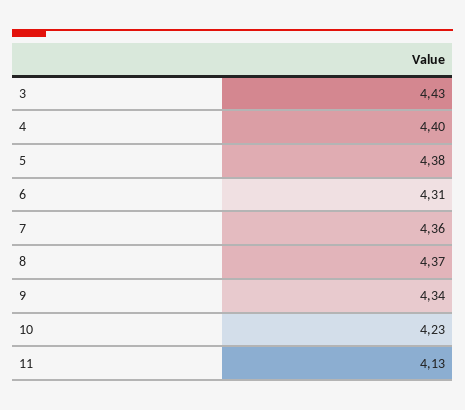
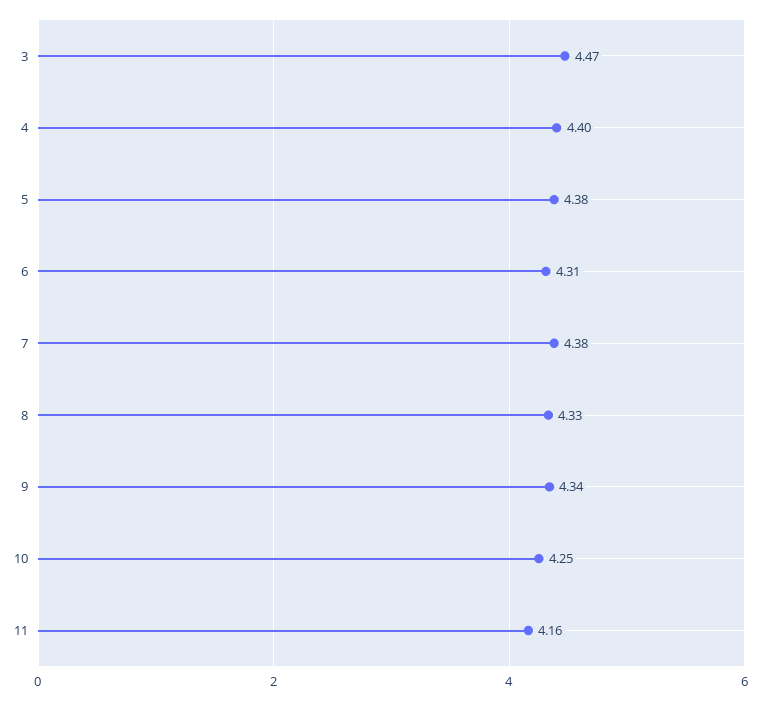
3: 4.43 -> 4.47
7: 4.36 -> 4.38
8: 4.37 -> 4.33
10: 4.23 -> 4.25
11: 4.13 -> 4.16

